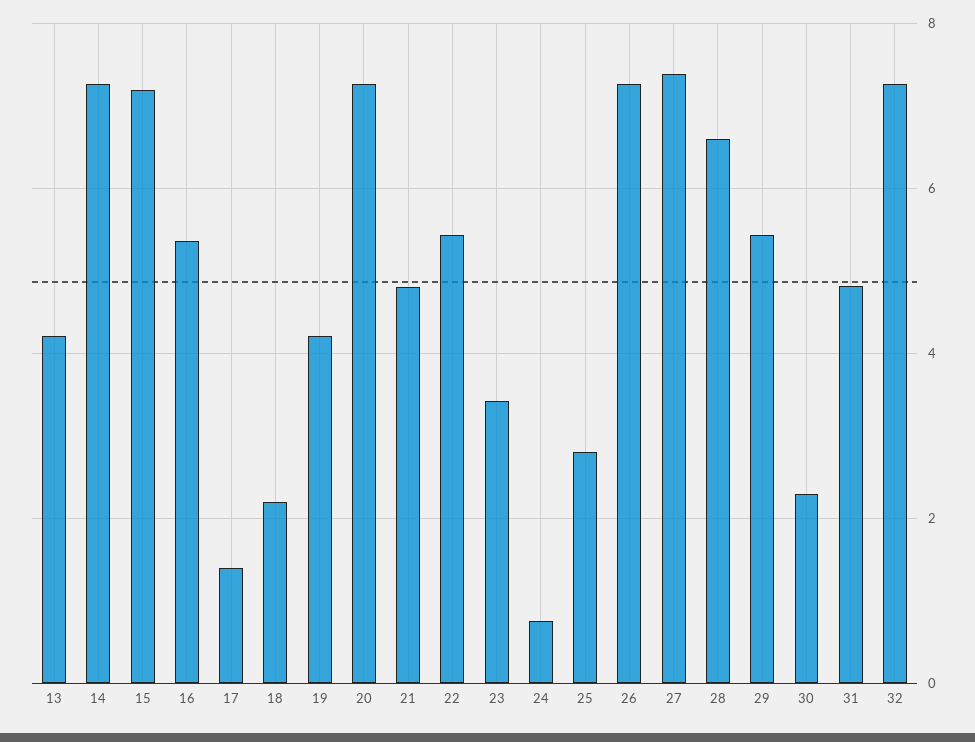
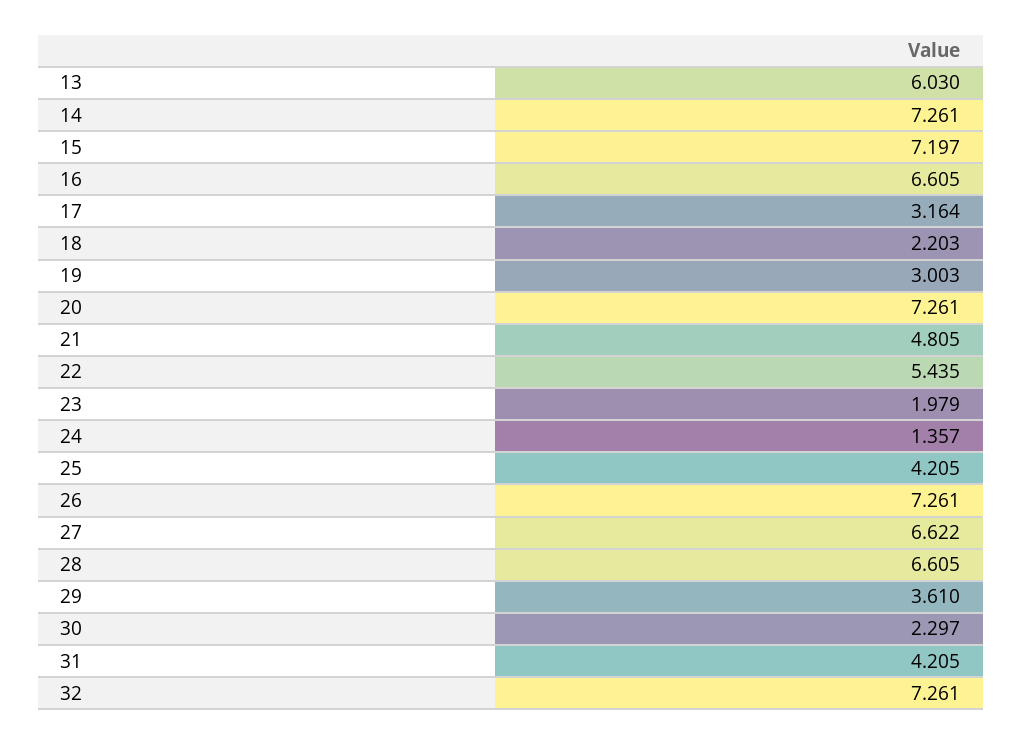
13: 4.2 -> 6.03
16: 5.4 -> 6.605
17: 1.4 -> 3.164
19: 4.2 -> 3.003
23: 3.4 -> 1.979
24: 0.8 -> 1.357
25: 2.8 -> 4.205
27: 7.4 -> 6.622
29: 5.4 -> 3.61
31: 4.8 -> 4.205

